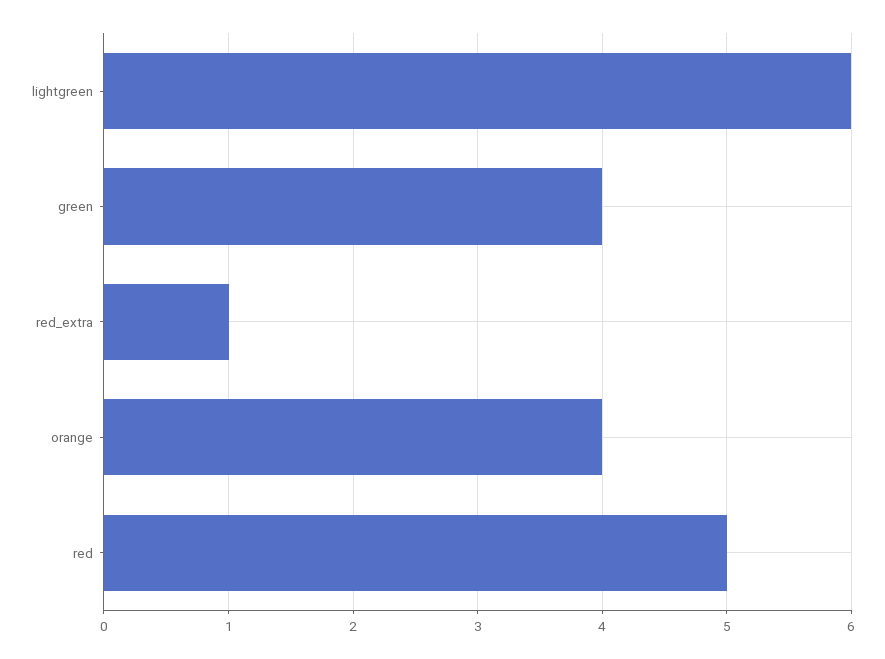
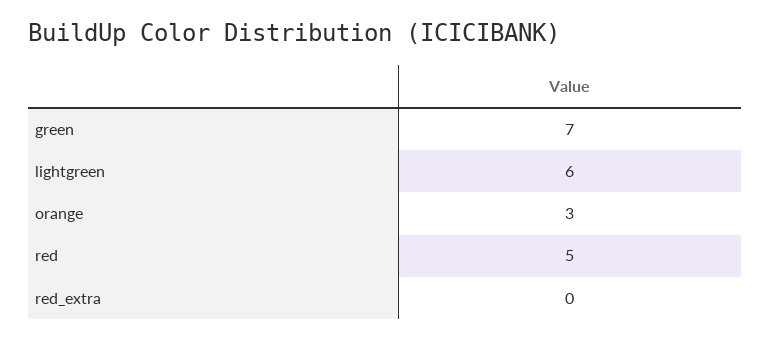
green: 4 -> 7
red_extra: 1 -> 0
orange: 4 -> 3

